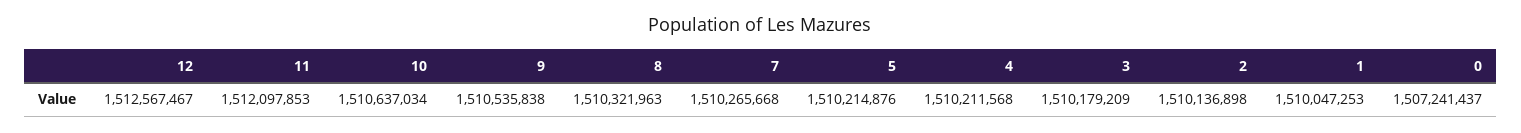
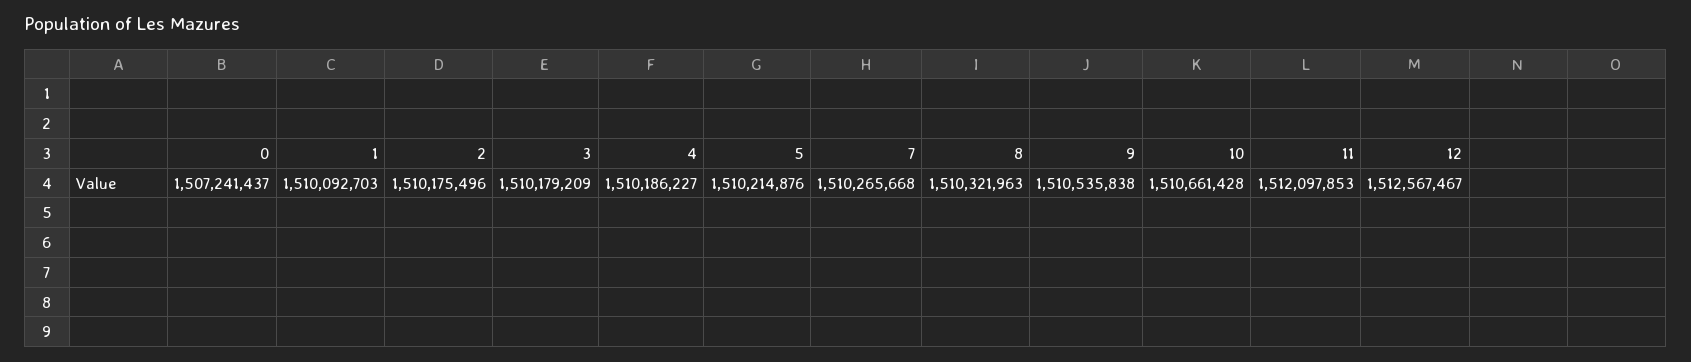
10: 1510637034 -> 1510661428
4: 1510211568 -> 1510186227
2: 1510136898 -> 1510175496
1: 1510047253 -> 1510092703

